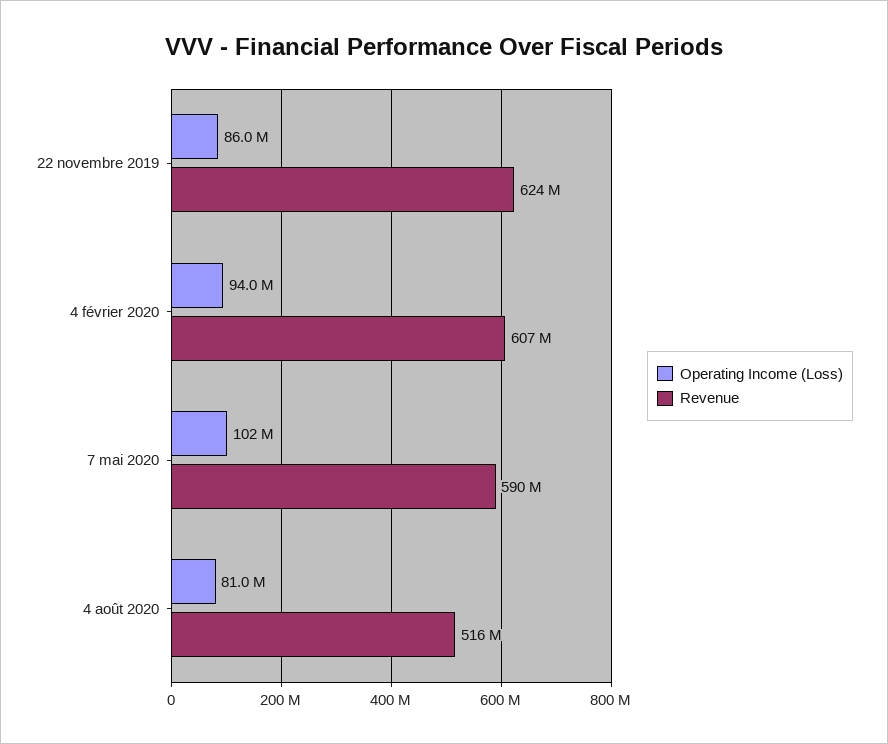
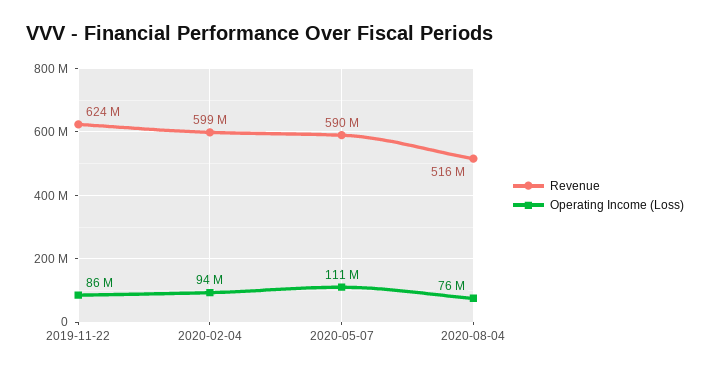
Revenue, 4 février 2020: 607000000 -> 599000000
Operating Income (Loss), 7 mai 2020: 102000000 -> 111000000
Operating Income (Loss), 4 août 2020: 81000000 -> 76000000

